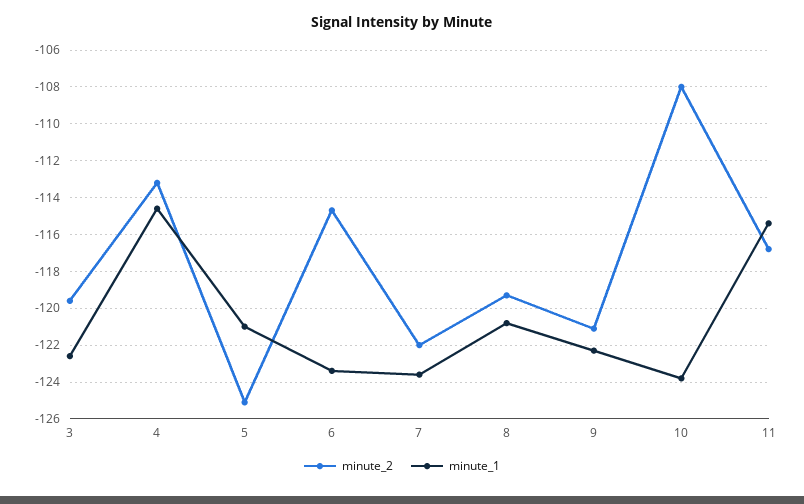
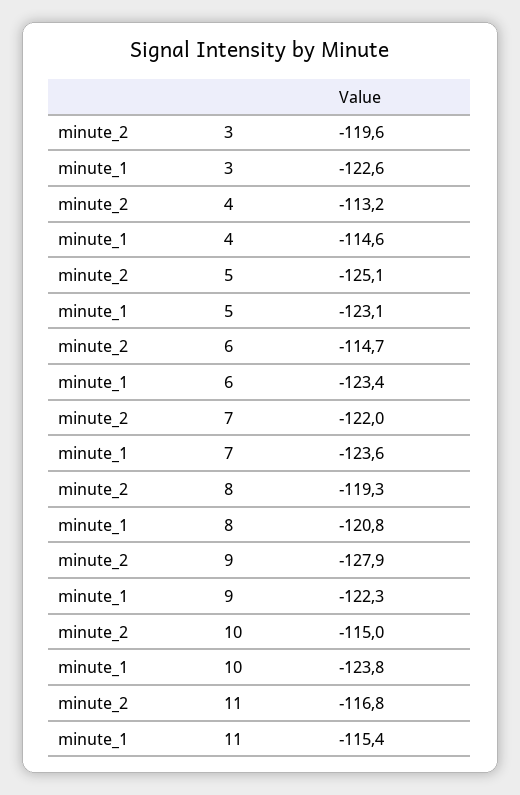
minute_1, 5: -121 -> -123.1
minute_2, 9: -121 -> -127.9
minute_2, 10: -108 -> -115

